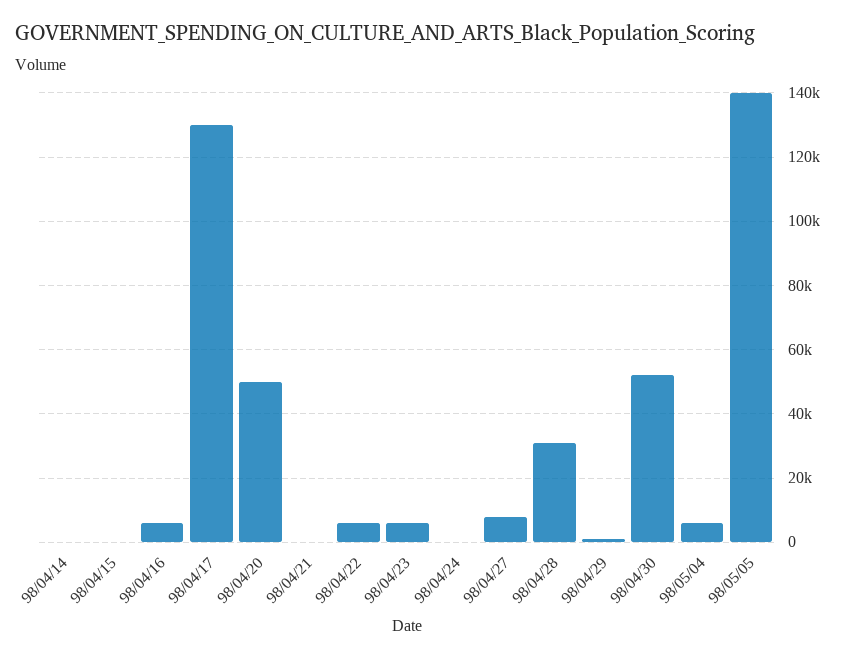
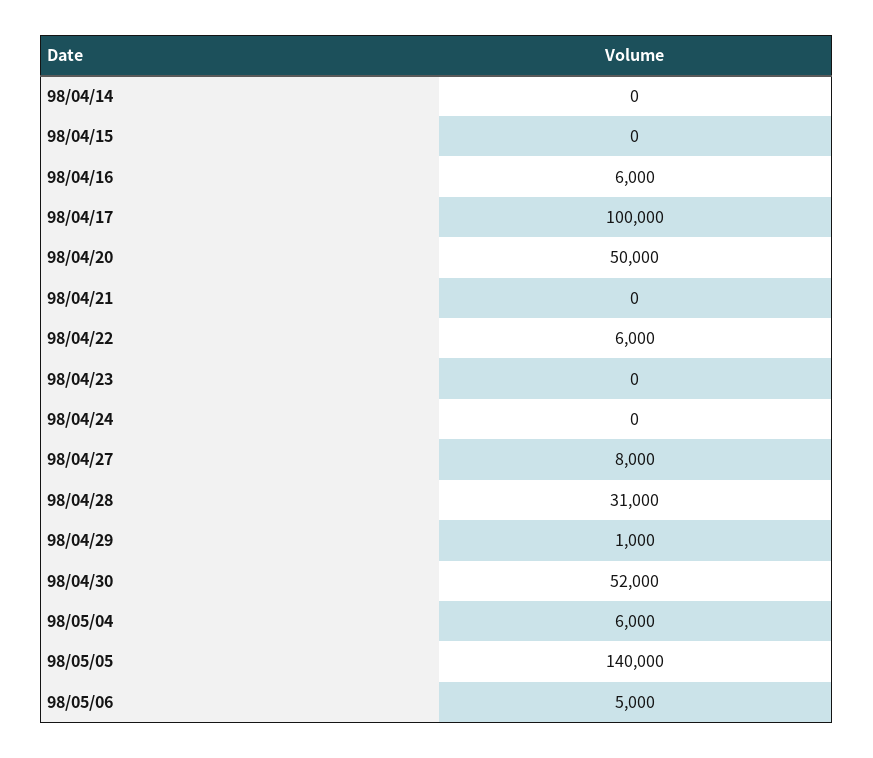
98/04/17: 130000 -> 100000
98/04/23: 6000 -> 0
98/05/06: none -> 5000

